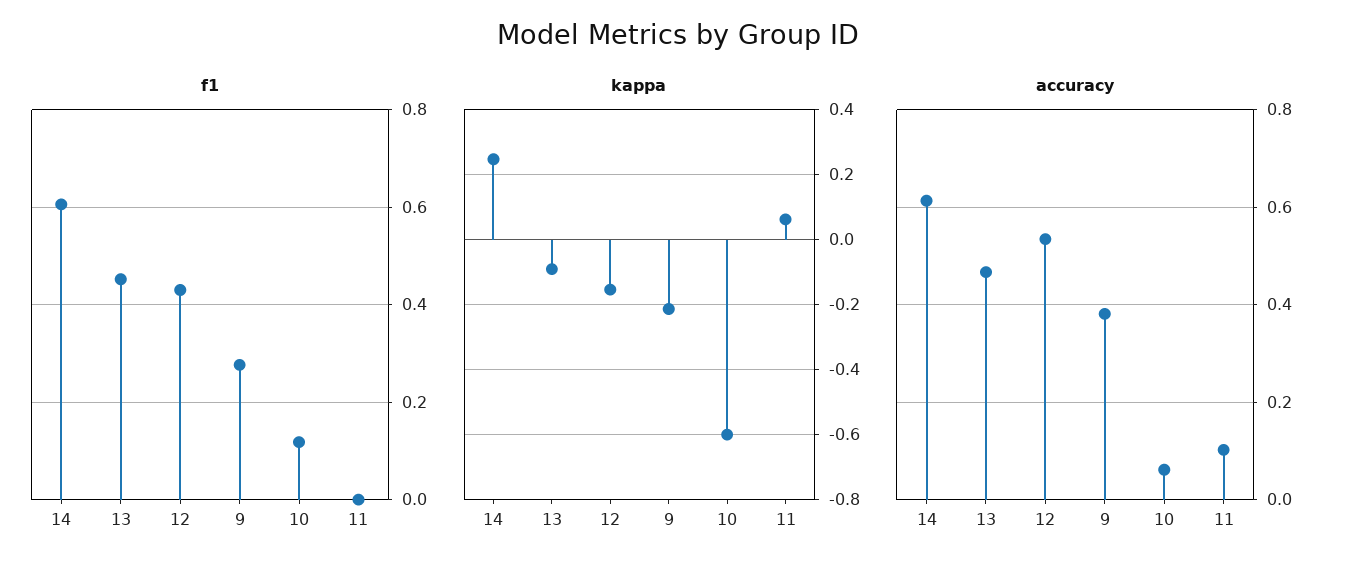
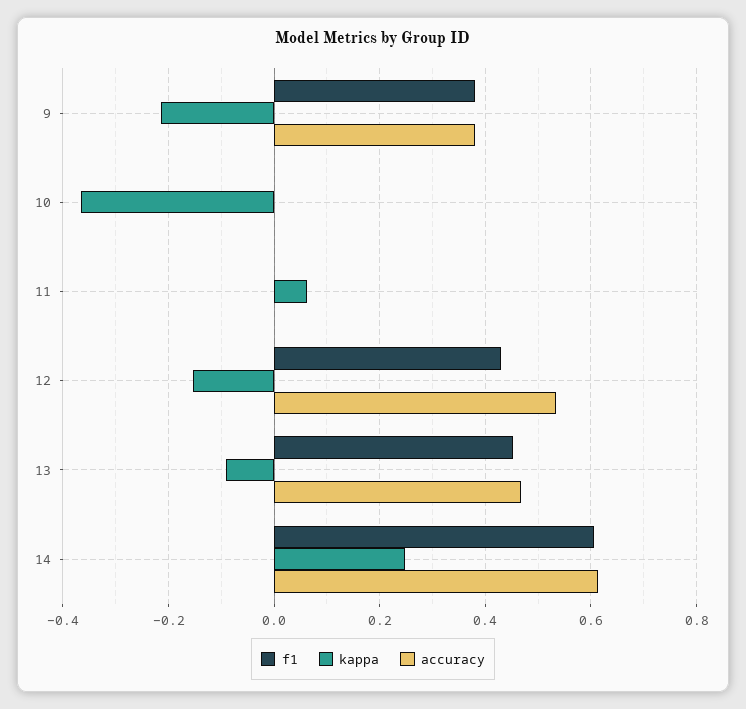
f1, 9: 0.28 -> 0.38
f1, 10: 0.12 -> 0
kappa, 10: -0.6 -> -0.36
accuracy, 10: 0.06 -> 0
accuracy, 11: 0.1 -> 0

